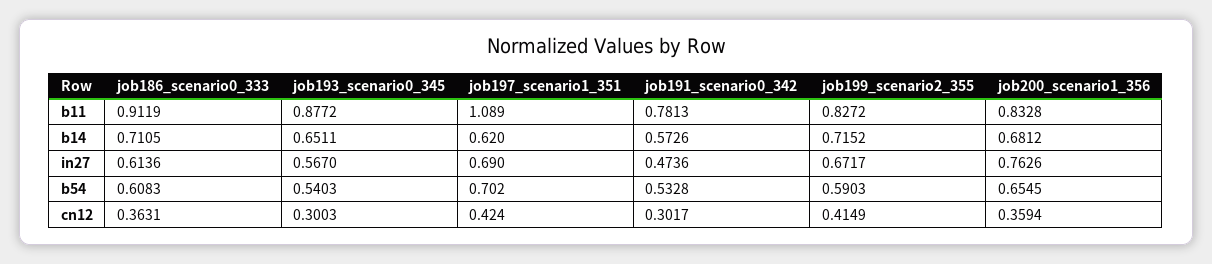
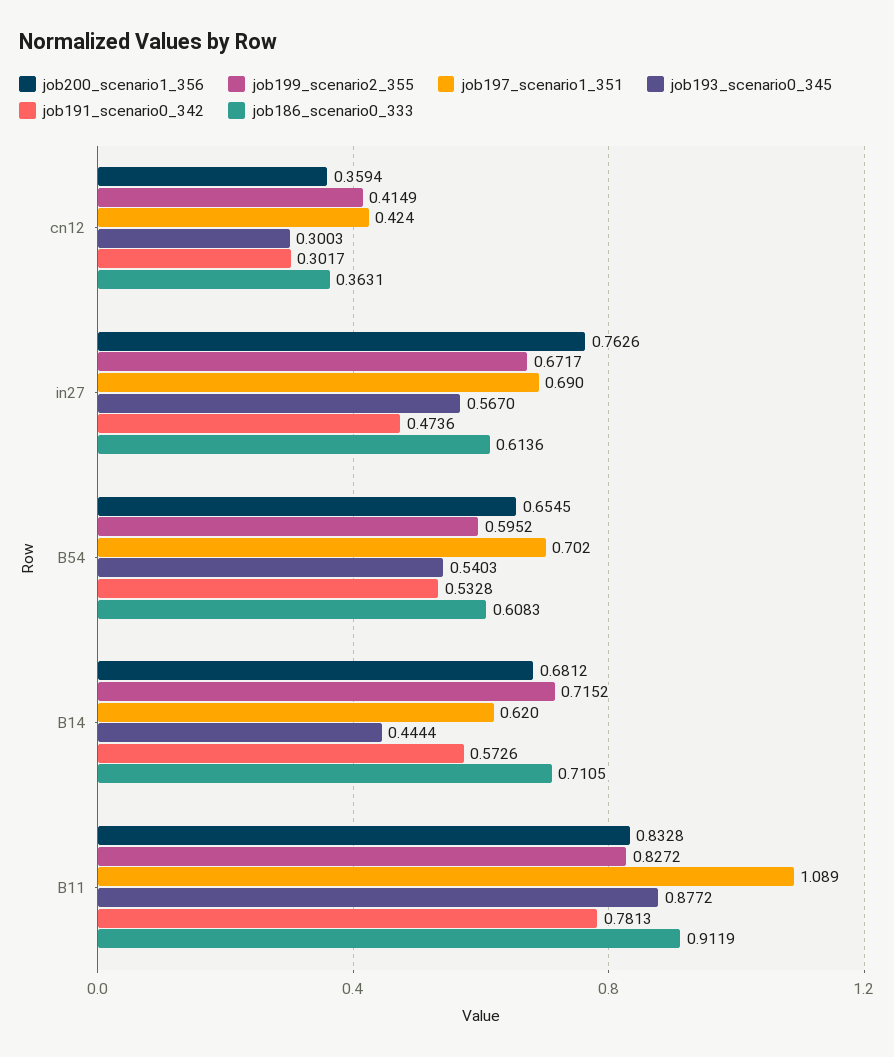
job193_scenario0_345, b14: 0.6511 -> 0.4444
job199_scenario2_355, b54: 0.5903 -> 0.5952

